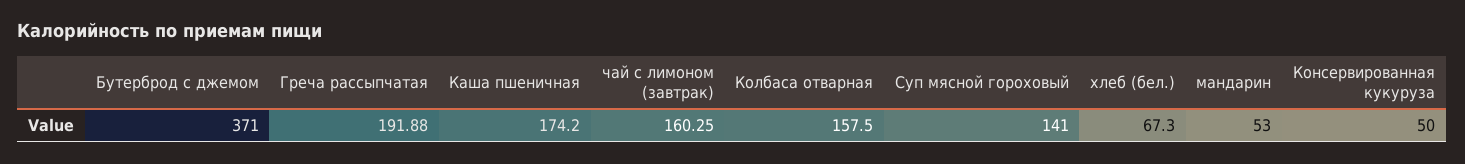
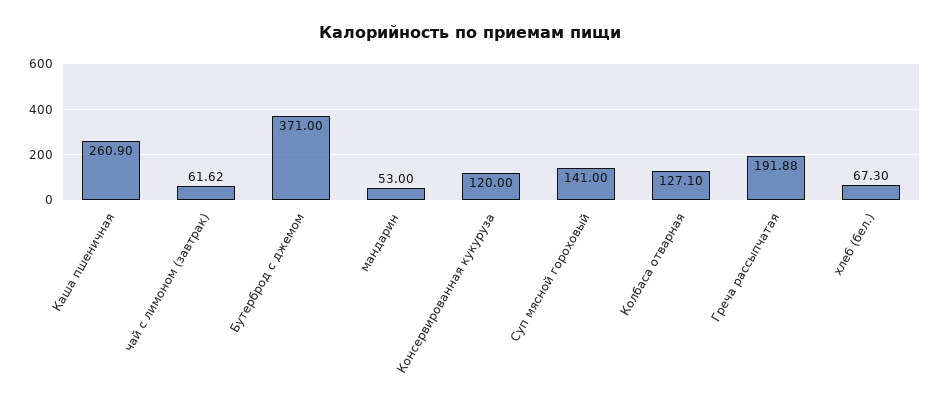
Каша пшеничная: 174.2 -> 260.9
чай с лимоном (завтрак): 160.25 -> 61.62
Колбаса отварная: 157.5 -> 127.1
Консервированная кукуруза: 50 -> 120

